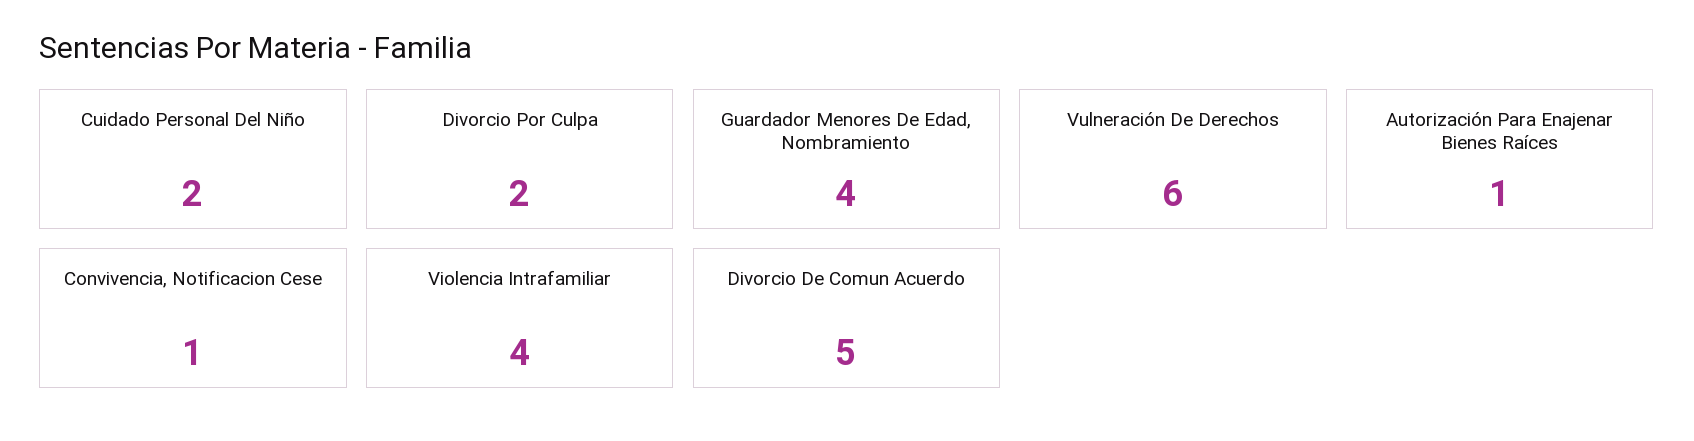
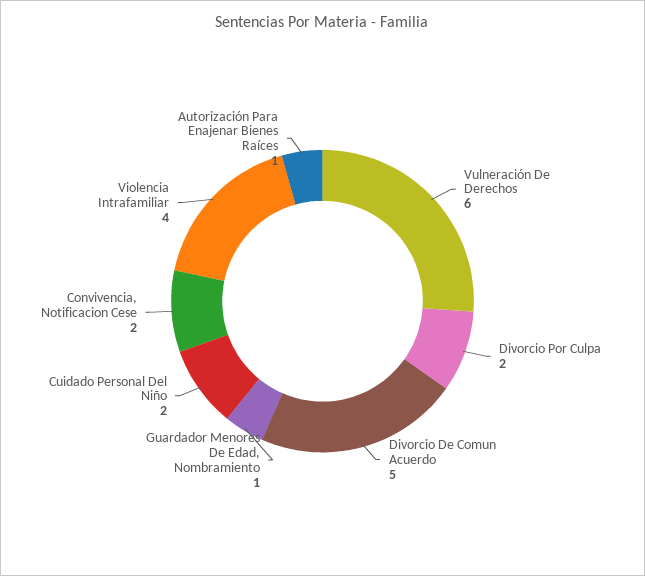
Guardador Menores De Edad, Nombramiento: 4 -> 1
Convivencia, Notificacion Cese: 1 -> 2

